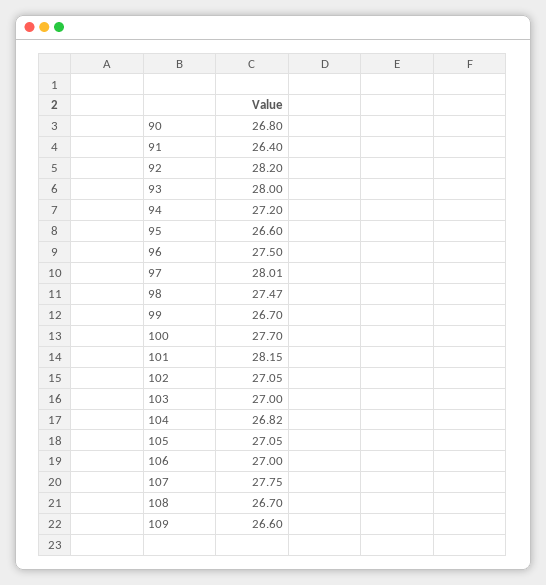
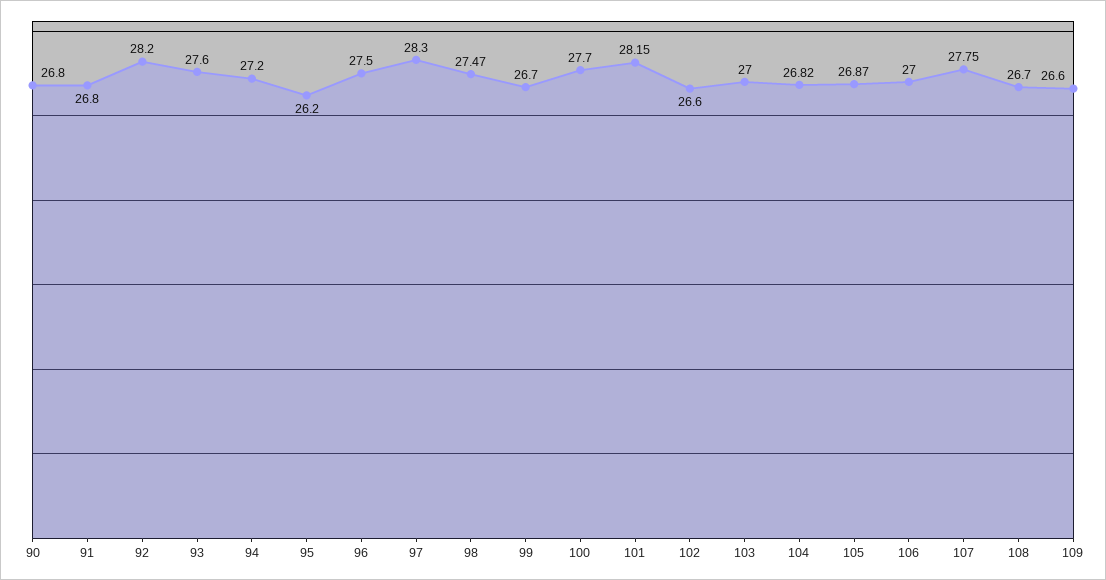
91: 26.4 -> 26.8
93: 28 -> 27.6
95: 26.6 -> 26.2
97: 28.01 -> 28.3
102: 27.05 -> 26.6
105: 27.05 -> 26.87

